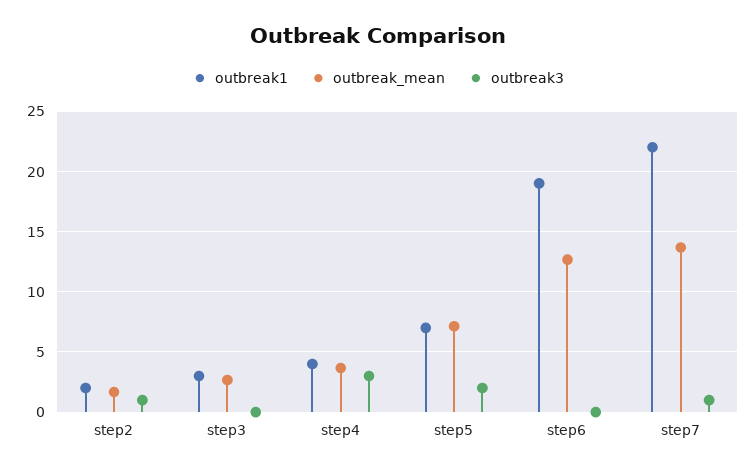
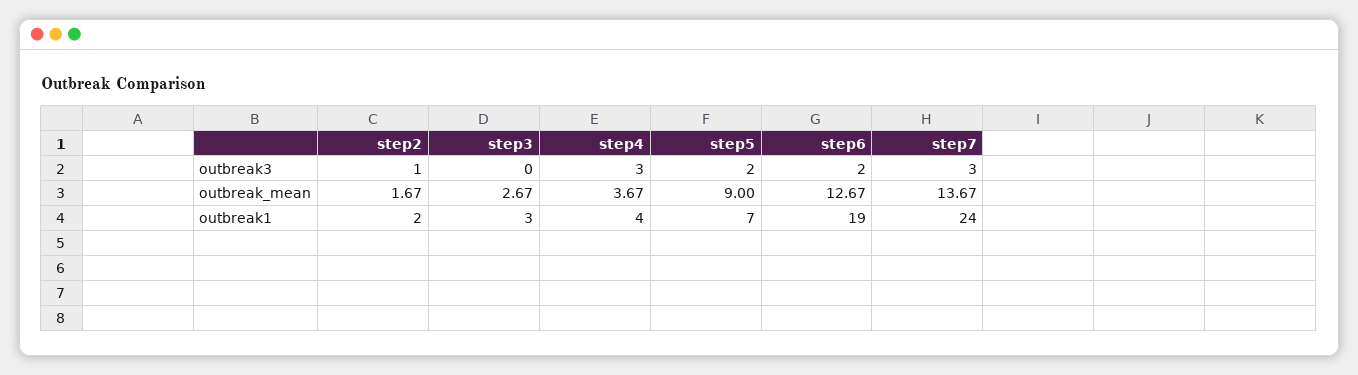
outbreak_mean, step5: 7 -> 9
outbreak3, step6: 0 -> 2
outbreak1, step7: 22 -> 24
outbreak3, step7: 1 -> 3

